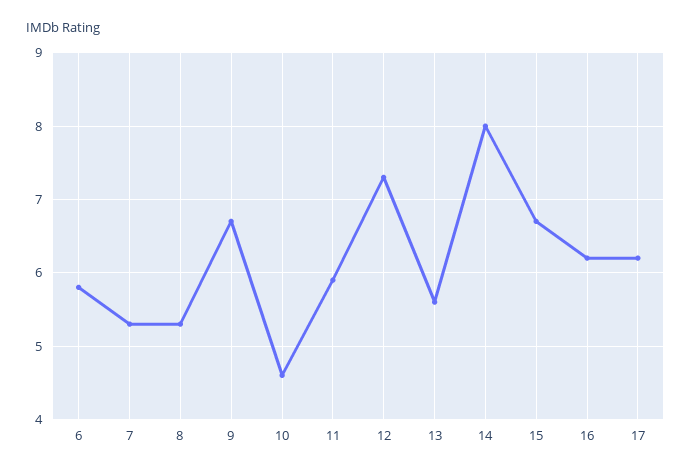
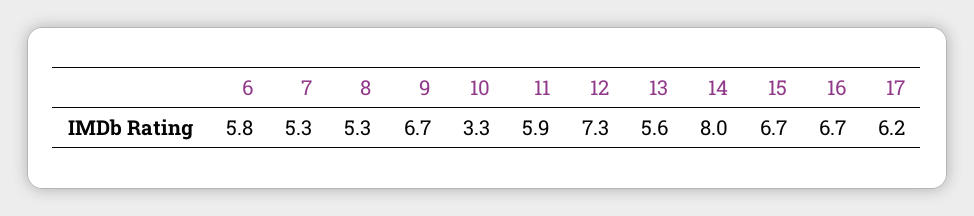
10: 4.6 -> 3.3
16: 6.2 -> 6.7

